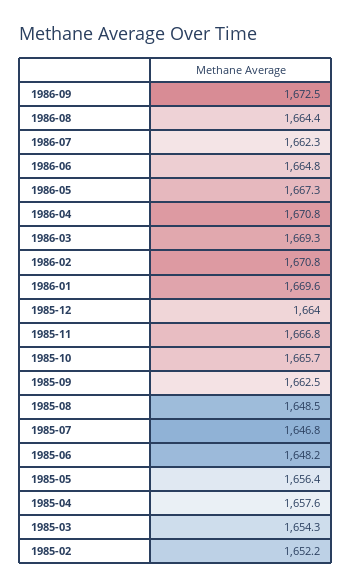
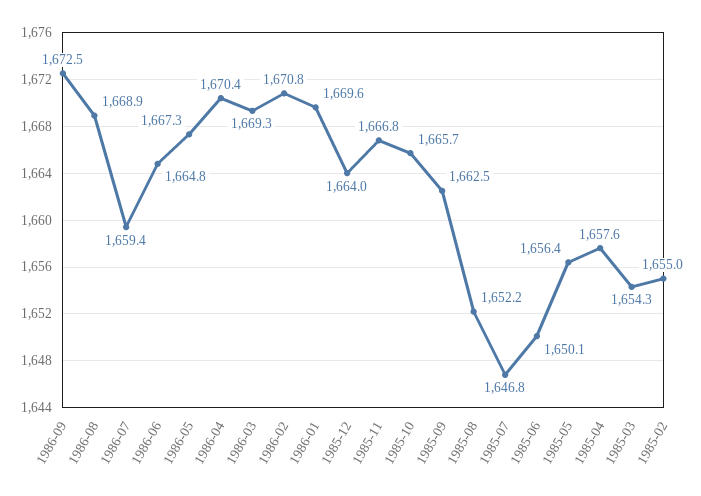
1986-08: 1664.4 -> 1668.9
1986-07: 1662.3 -> 1659.4
1986-04: 1670.8 -> 1670.4
1985-08: 1648.5 -> 1652.2
1985-06: 1648.2 -> 1650.1
1985-02: 1652.2 -> 1655

